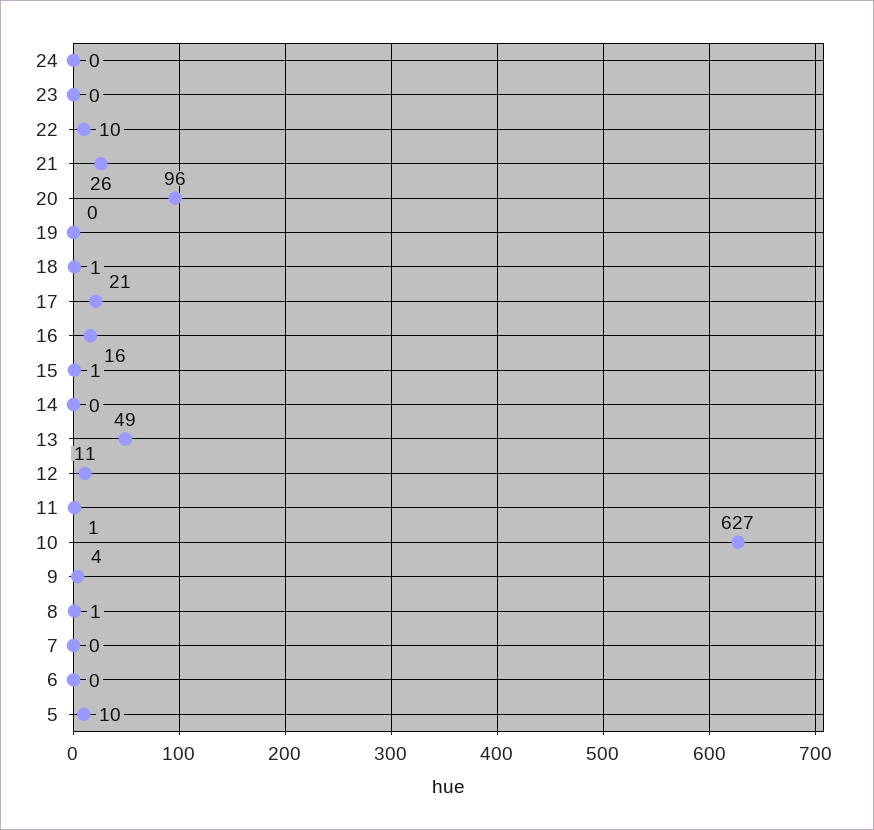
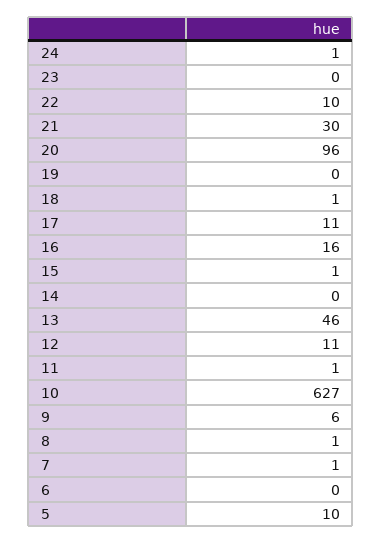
24: 0 -> 1
21: 26 -> 30
17: 21 -> 11
13: 49 -> 46
9: 4 -> 6
7: 0 -> 1

